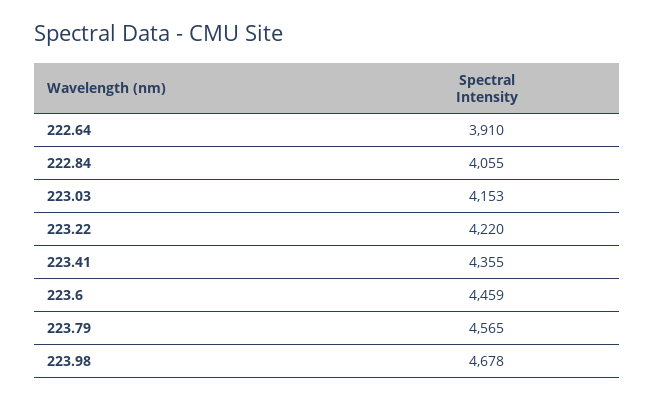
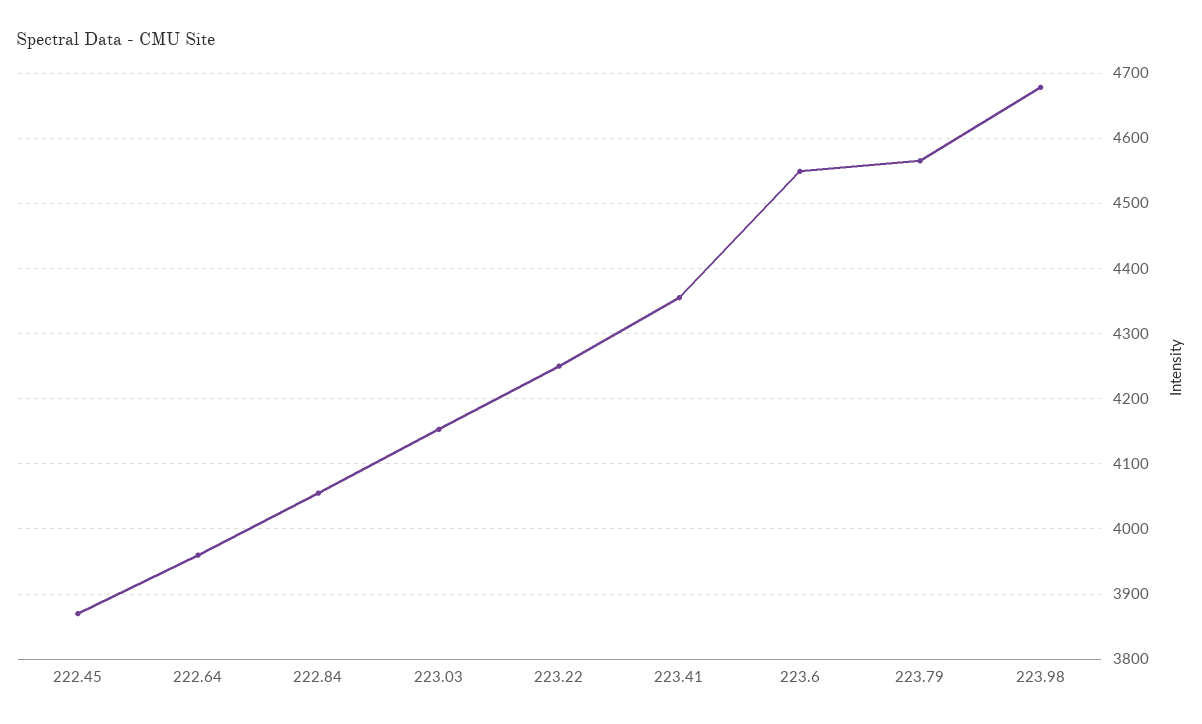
222.64: 3910 -> 3960
223.22: 4220 -> 4250
223.6: 4459 -> 4550
222.45: none -> 3870

